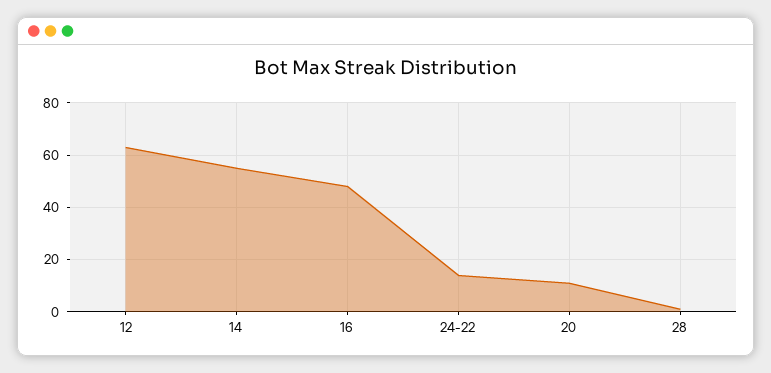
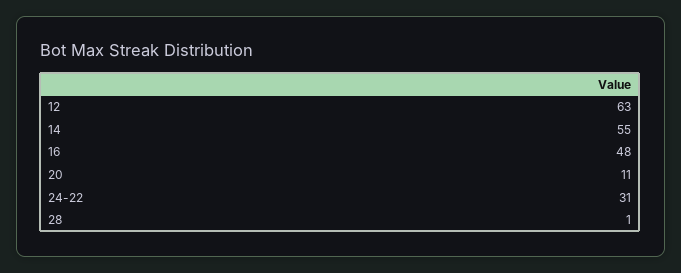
24-22: 15 -> 31

